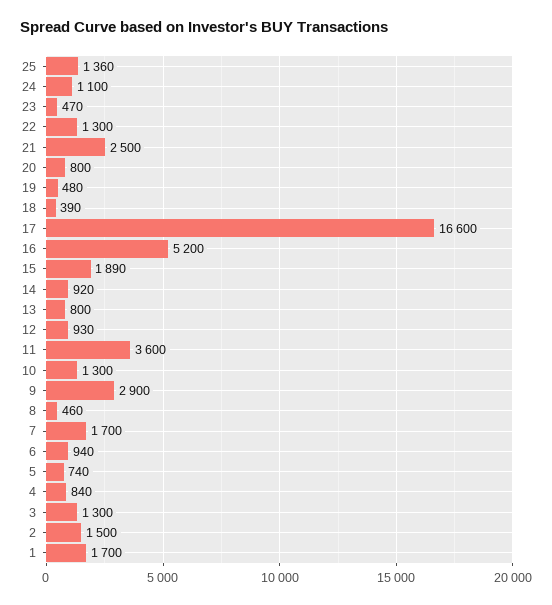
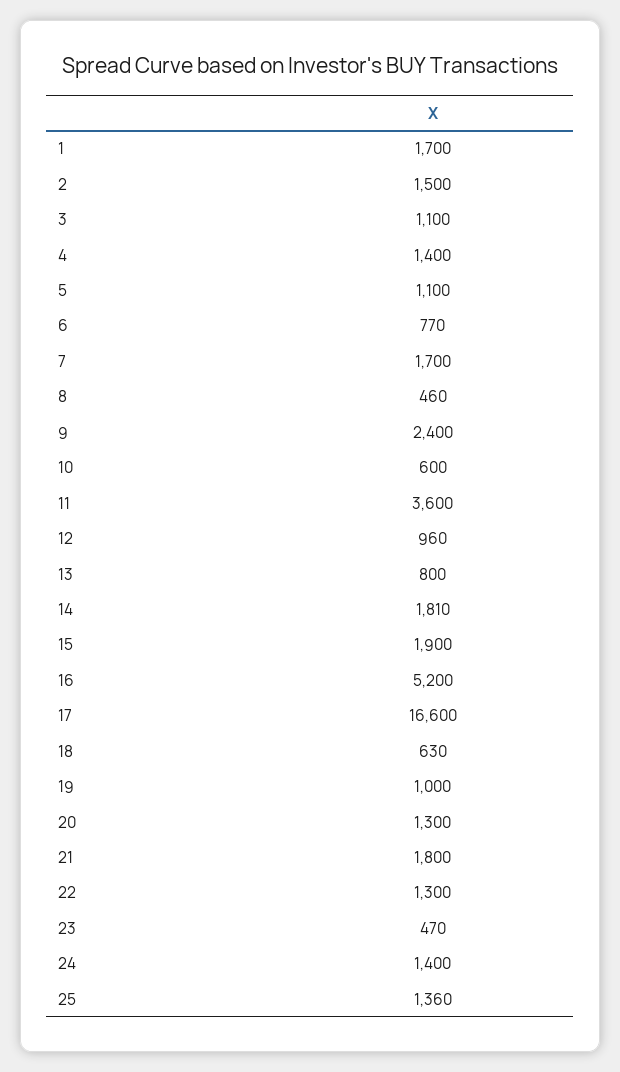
24: 1100 -> 1400
21: 2500 -> 1800
20: 800 -> 1300
19: 480 -> 1000
18: 390 -> 630
15: 1890 -> 1900
14: 920 -> 1810
12: 930 -> 960
10: 1300 -> 600
9: 2900 -> 2400
6: 940 -> 770
5: 740 -> 1100
4: 840 -> 1400
3: 1300 -> 1100

